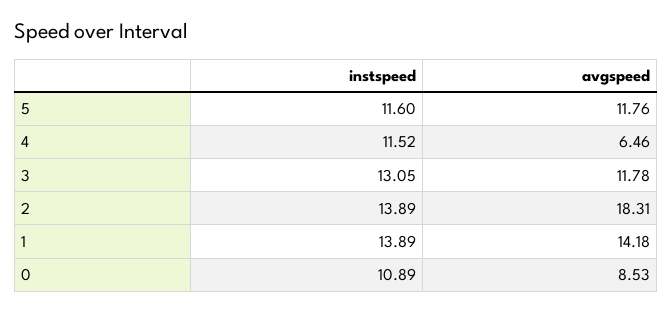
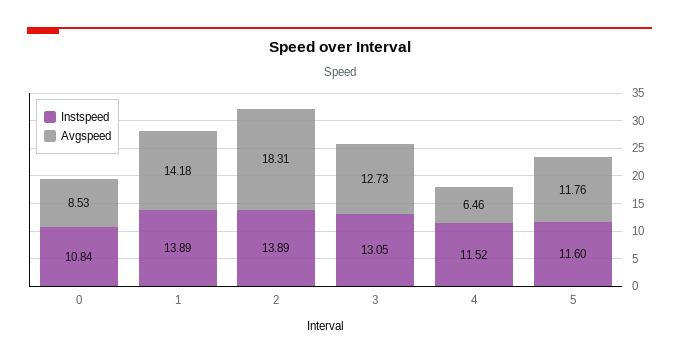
avgspeed, 3: 11.78 -> 12.73
instspeed, 0: 10.89 -> 10.84

